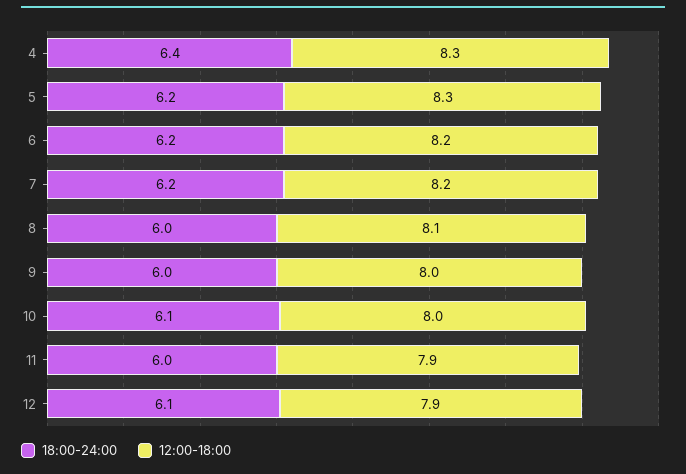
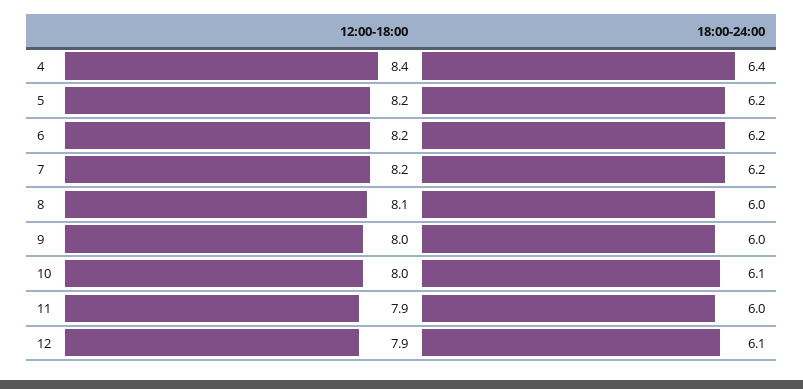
12:00-18:00, 4: 8.3 -> 8.4
12:00-18:00, 5: 8.3 -> 8.2

